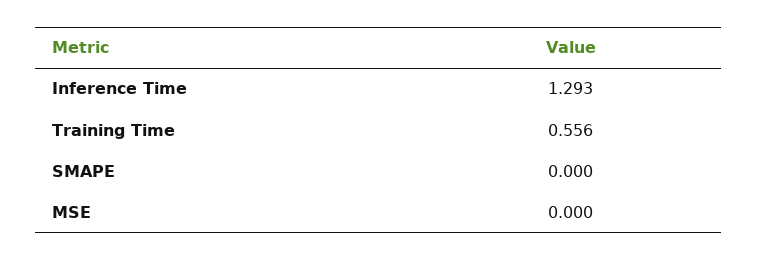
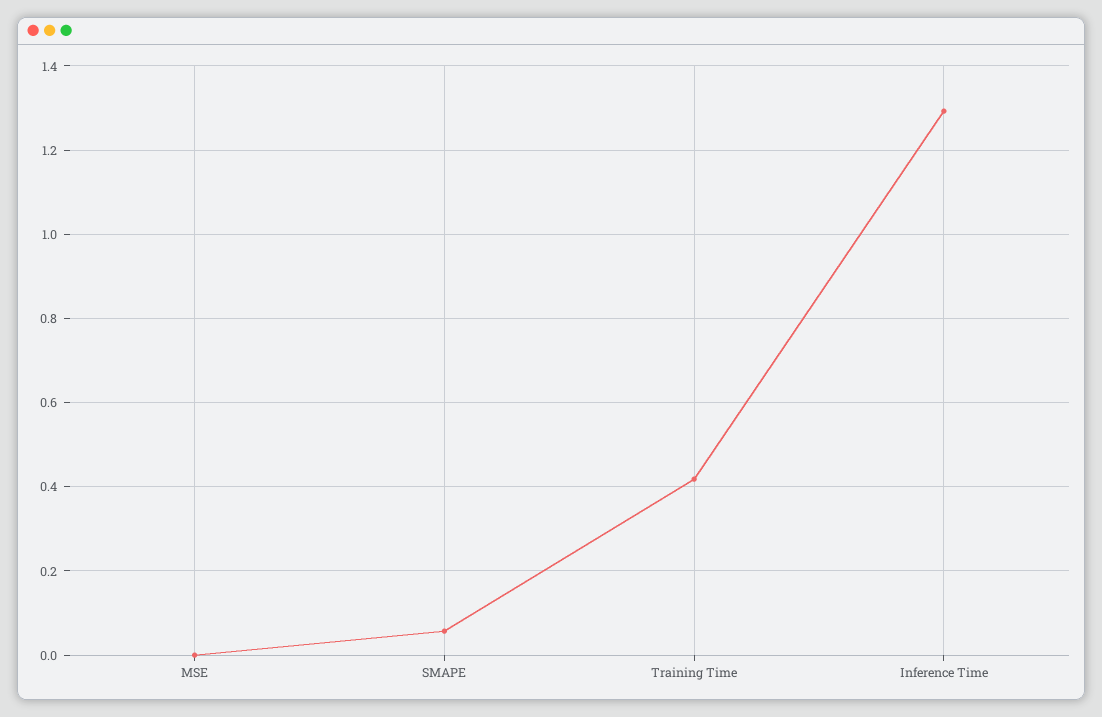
Training Time: 0.556 -> 0.42
SMAPE: 0 -> 0.06

